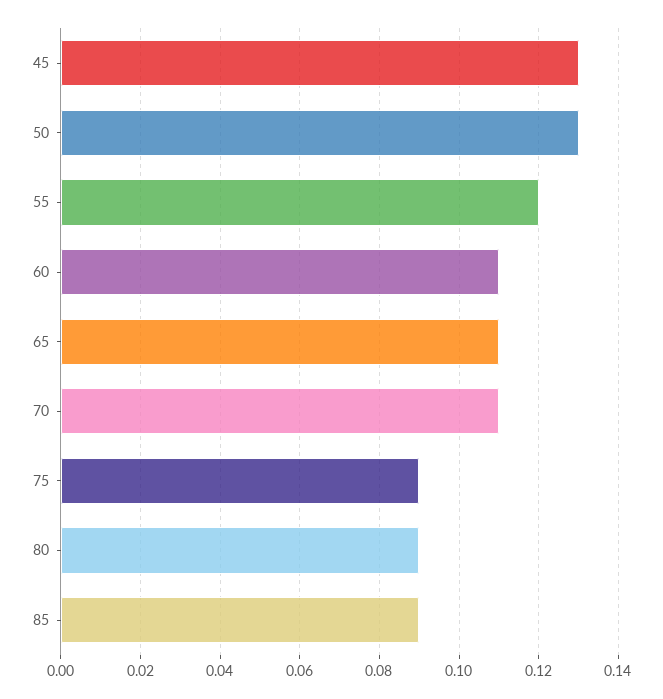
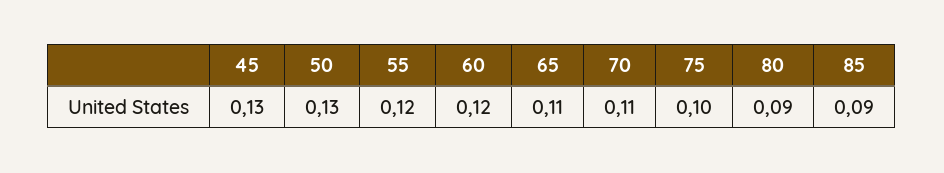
60: 0.11 -> 0.12
75: 0.09 -> 0.1

